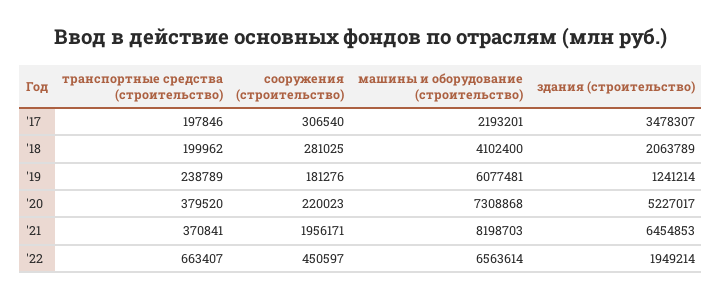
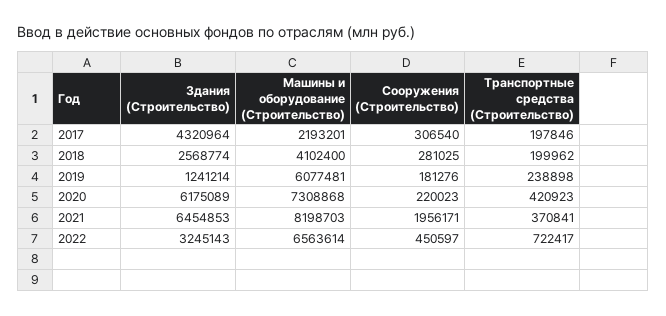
здания (строительство), '17: 3478307 -> 4320964
здания (строительство), '18: 2063789 -> 2568774
транспортные средства (строительство), '19: 238789 -> 238898
транспортные средства (строительство), '20: 379520 -> 420923
здания (строительство), '20: 5227017 -> 6175089
транспортные средства (строительство), '22: 663407 -> 722417
здания (строительство), '22: 1949214 -> 3245143

